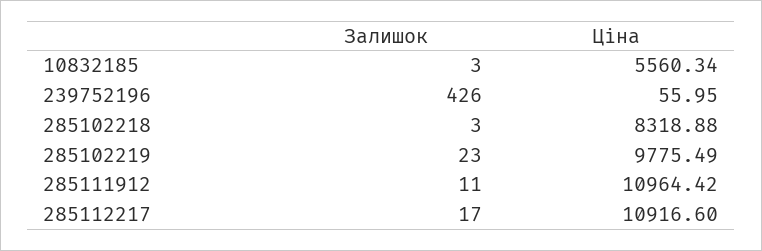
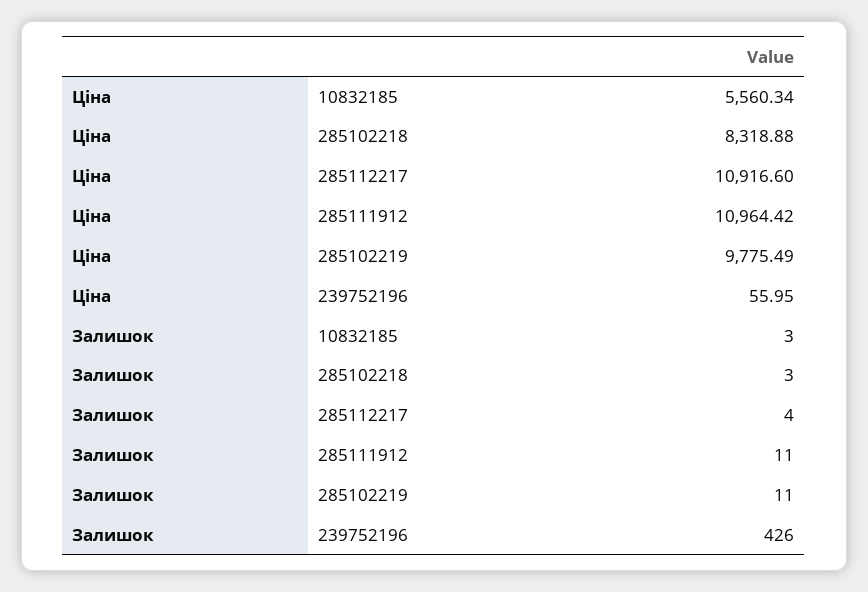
Залишок, 285102219: 23 -> 11
Залишок, 285112217: 17 -> 4

